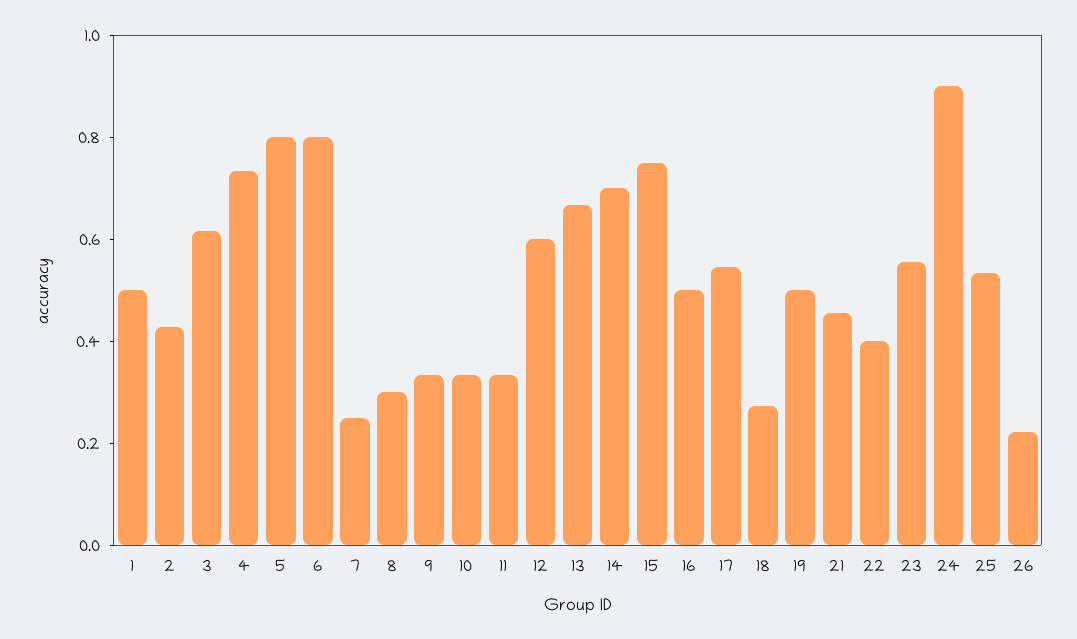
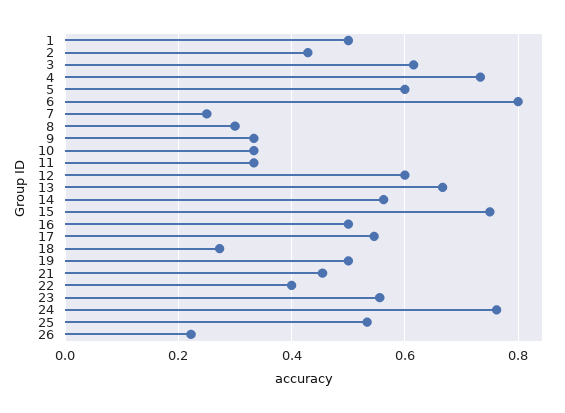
5: 0.8 -> 0.6
14: 0.7 -> 0.56
24: 0.9 -> 0.76

